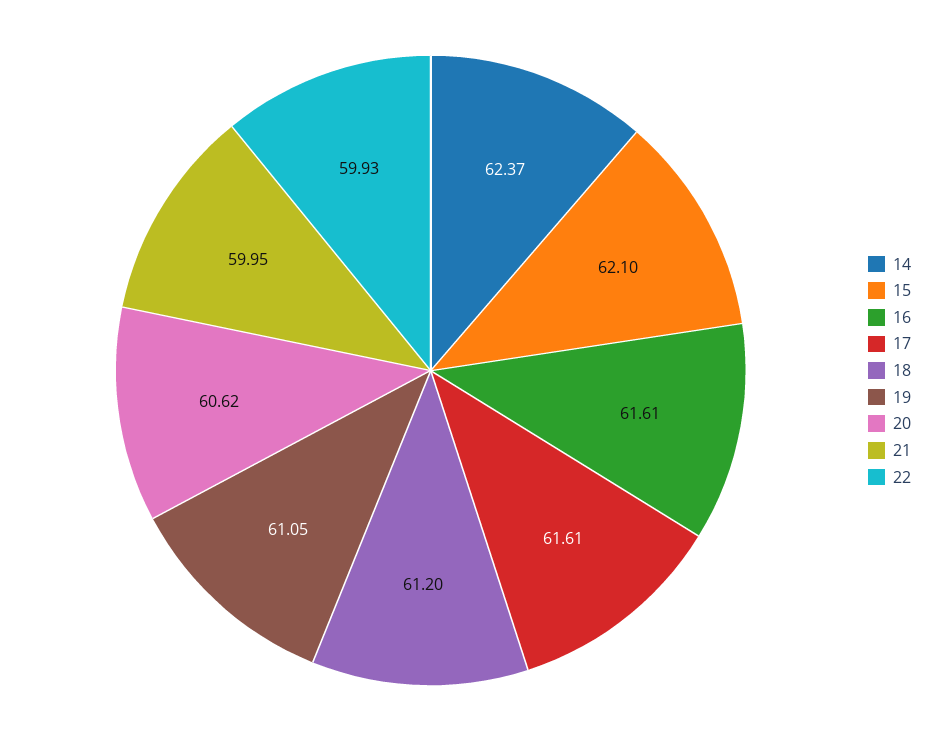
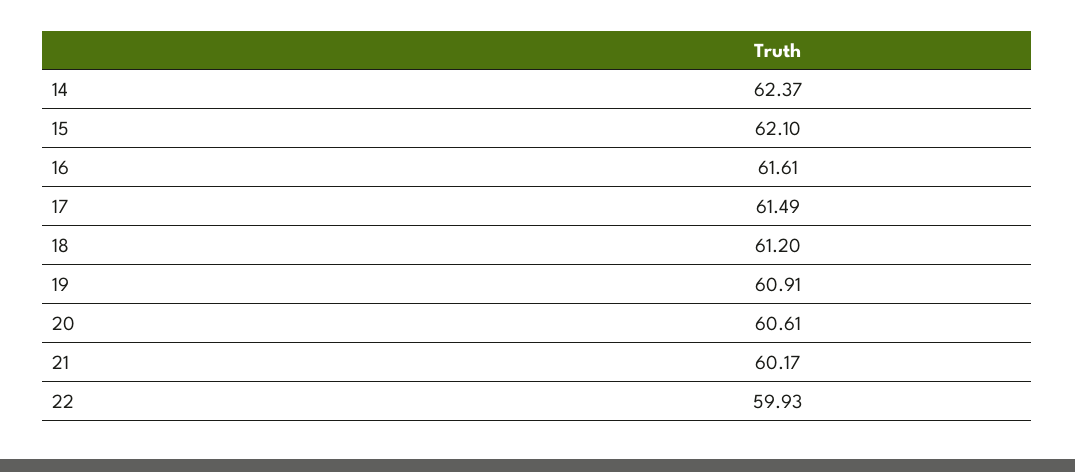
17: 61.61 -> 61.49
19: 61.05 -> 60.91
20: 60.62 -> 60.61
21: 59.95 -> 60.17

